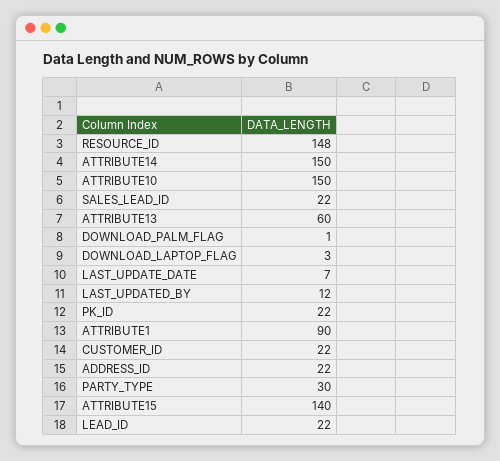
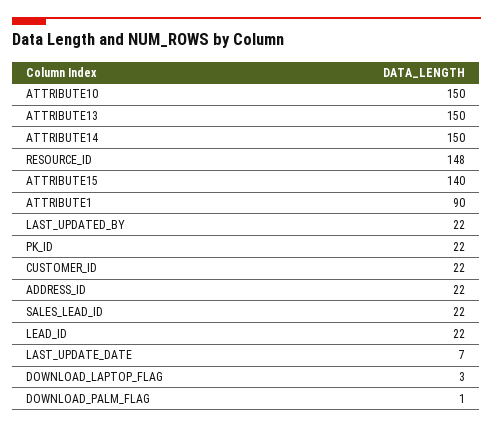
ATTRIBUTE13: 60 -> 150
LAST_UPDATED_BY: 12 -> 22
PARTY_TYPE: 30 -> none

